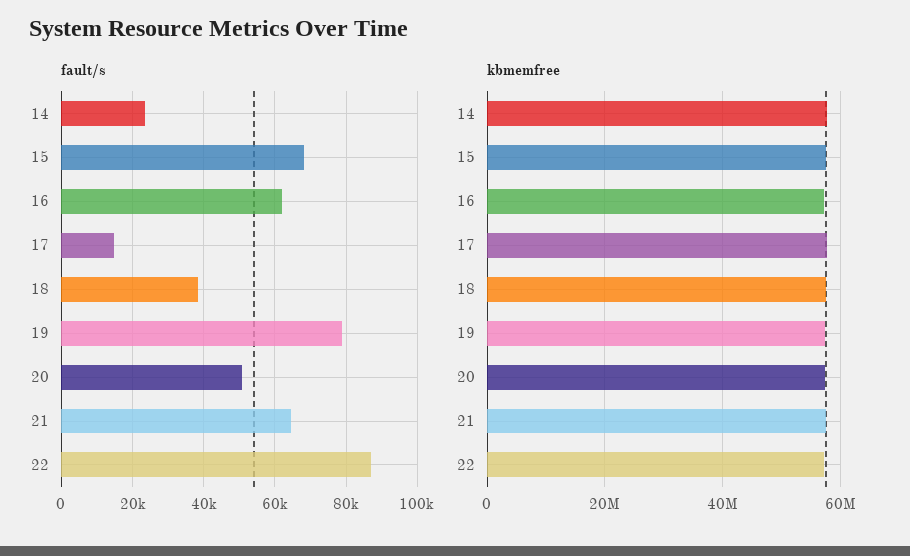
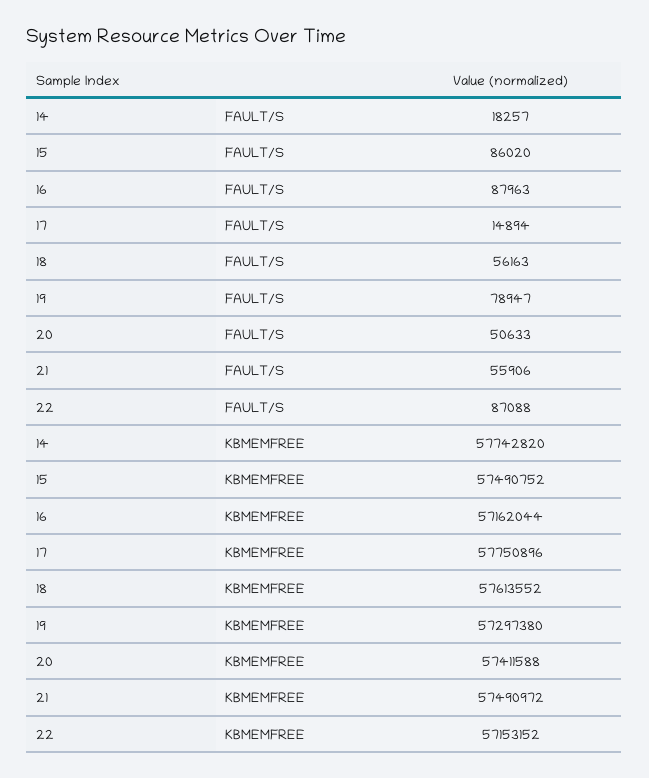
fault/s, 14: 24000 -> 18257
fault/s, 15: 68000 -> 86020
fault/s, 16: 62000 -> 87963
fault/s, 18: 38000 -> 56163
fault/s, 21: 64000 -> 55906

